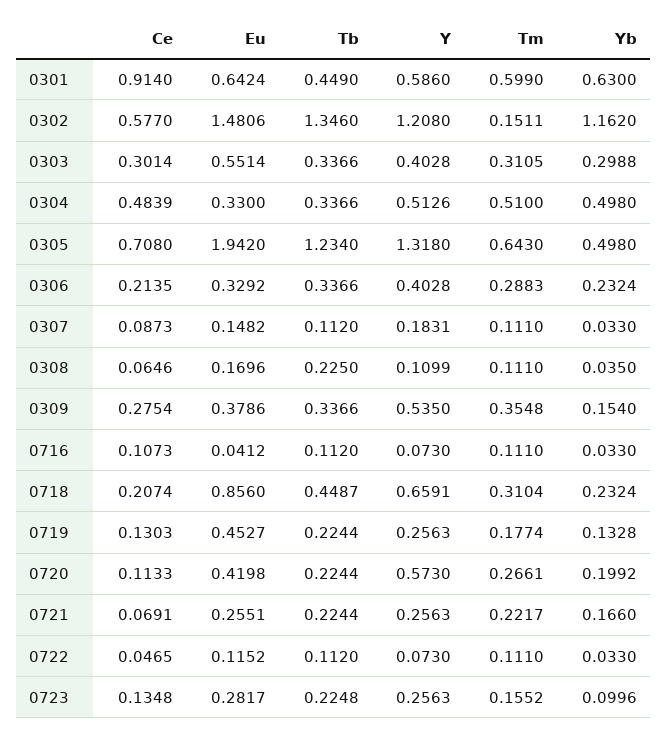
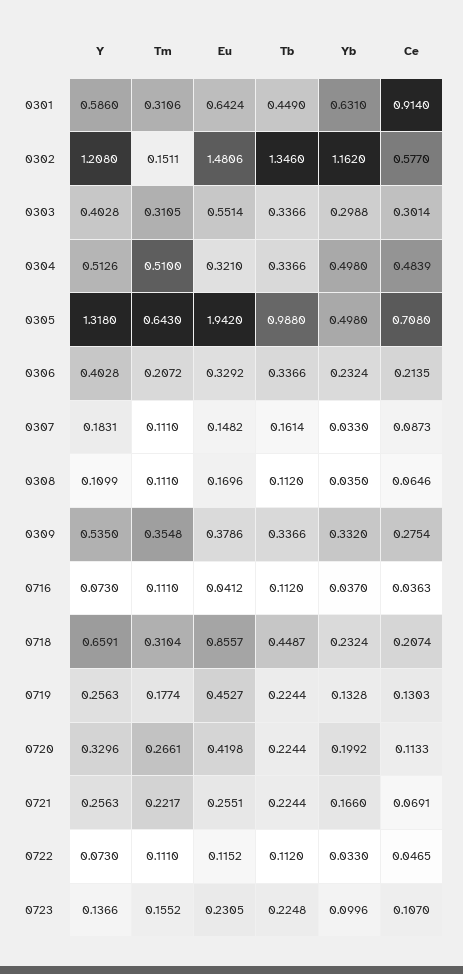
Tm, 0301: 0.599 -> 0.3106
Yb, 0301: 0.63 -> 0.631
Eu, 0304: 0.33 -> 0.321
Tb, 0305: 1.234 -> 0.988
Tm, 0306: 0.2883 -> 0.2072
Tb, 0307: 0.112 -> 0.1614
Tb, 0308: 0.225 -> 0.112
Yb, 0309: 0.154 -> 0.332
Ce, 0716: 0.1073 -> 0.0363
Yb, 0716: 0.033 -> 0.037
Eu, 0718: 0.856 -> 0.8557
Y, 0720: 0.573 -> 0.3296
Ce, 0723: 0.1348 -> 0.107
Eu, 0723: 0.2817 -> 0.2305
Y, 0723: 0.2563 -> 0.1366

